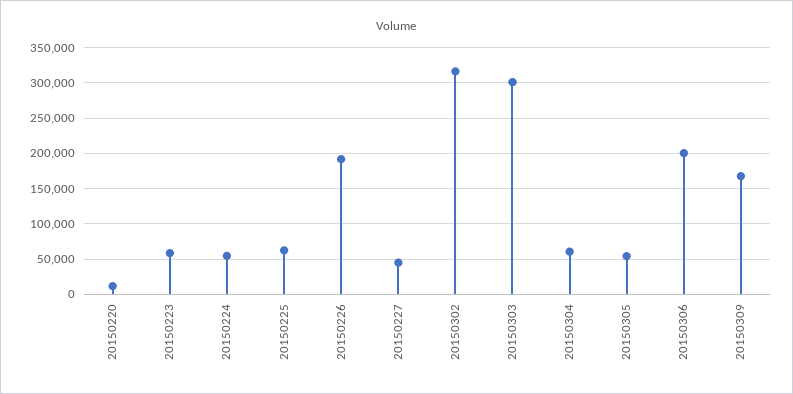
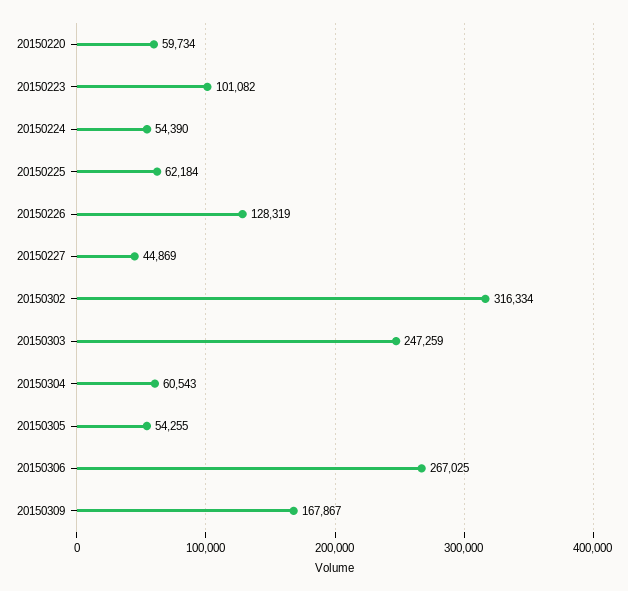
20150220: 10000 -> 59734
20150223: 60000 -> 101082
20150226: 190000 -> 128319
20150303: 300000 -> 247259
20150306: 200000 -> 267025

